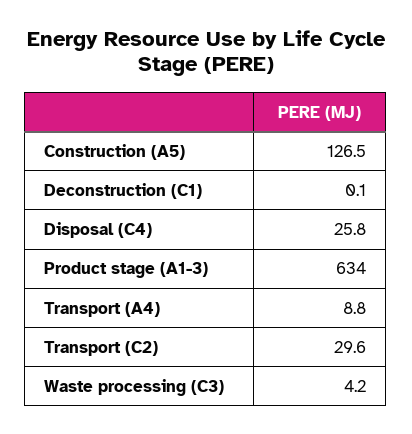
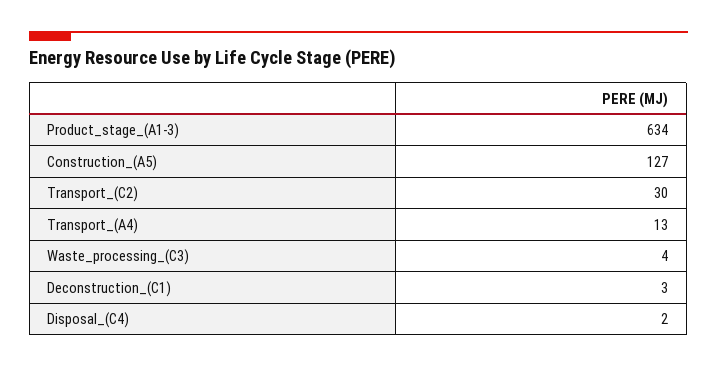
Deconstruction (C1): 0.1 -> 3
Disposal (C4): 25.8 -> 2
Transport (A4): 8.8 -> 13

